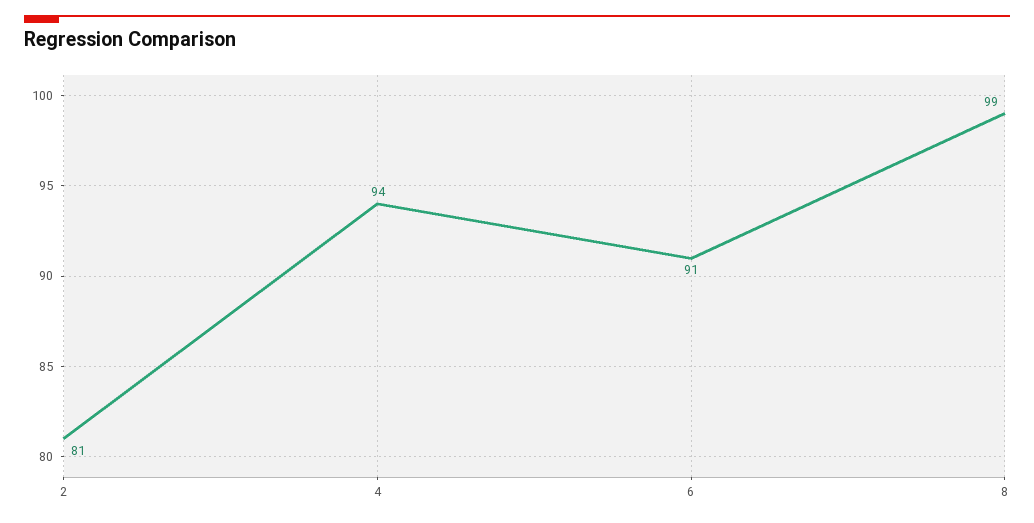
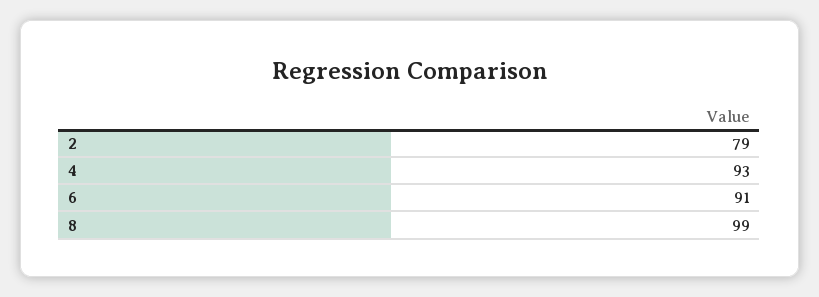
2: 81 -> 79
4: 94 -> 93

